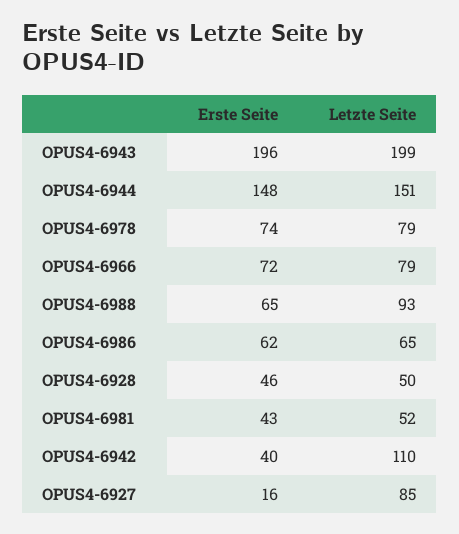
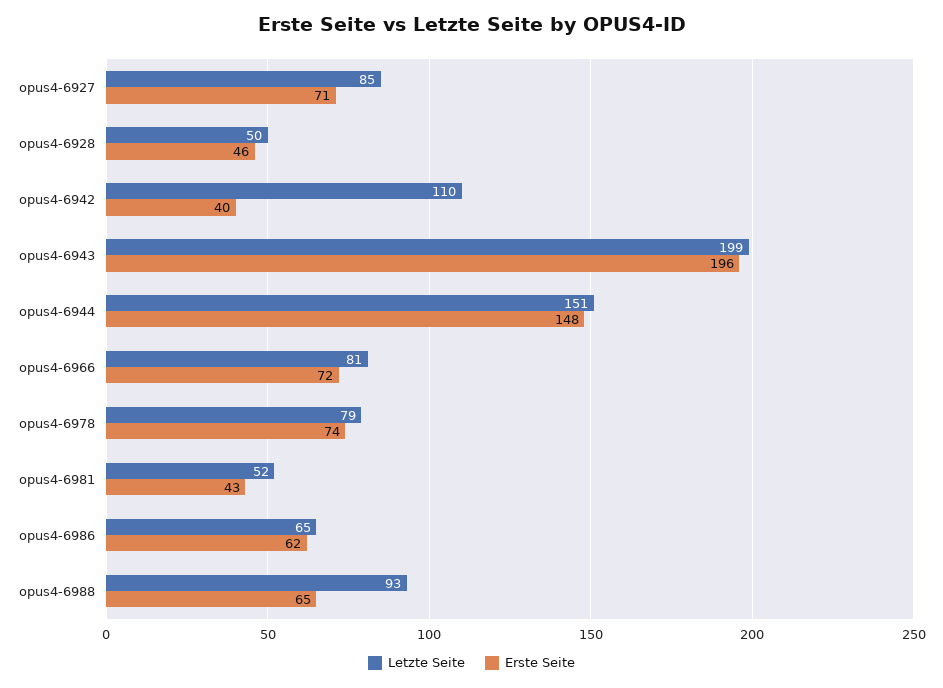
Letzte Seite, OPUS4-6966: 79 -> 81
Erste Seite, OPUS4-6927: 16 -> 71

